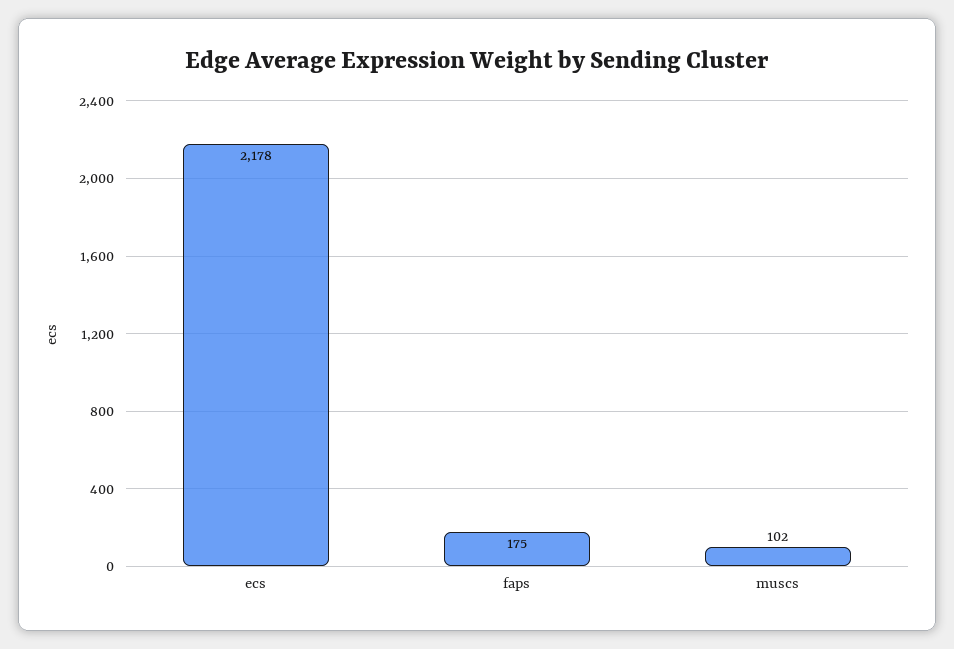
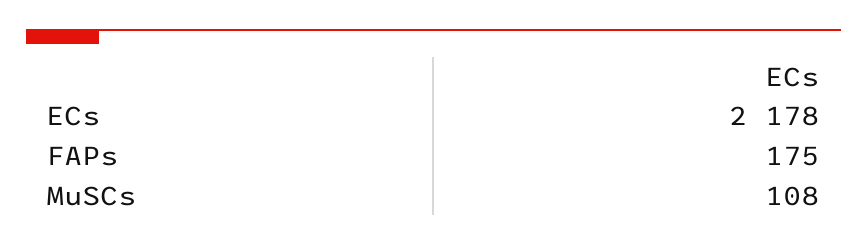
muscs: 102 -> 108

